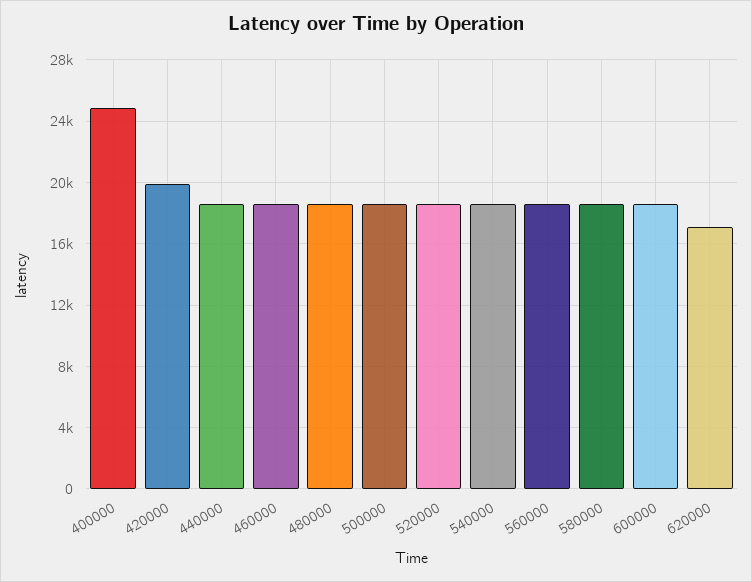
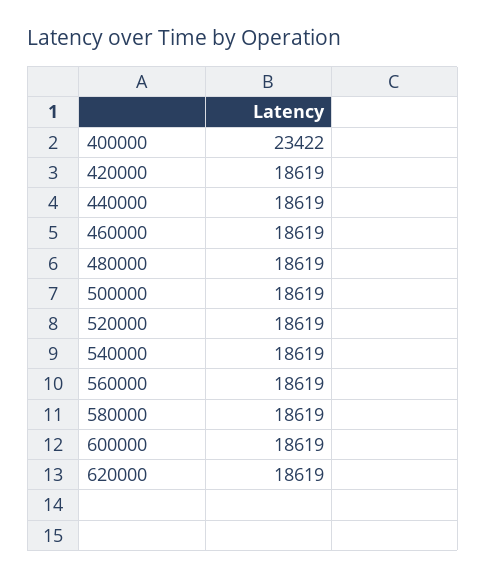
400000: 25000 -> 23422
420000: 20000 -> 18619
620000: 17000 -> 18619

